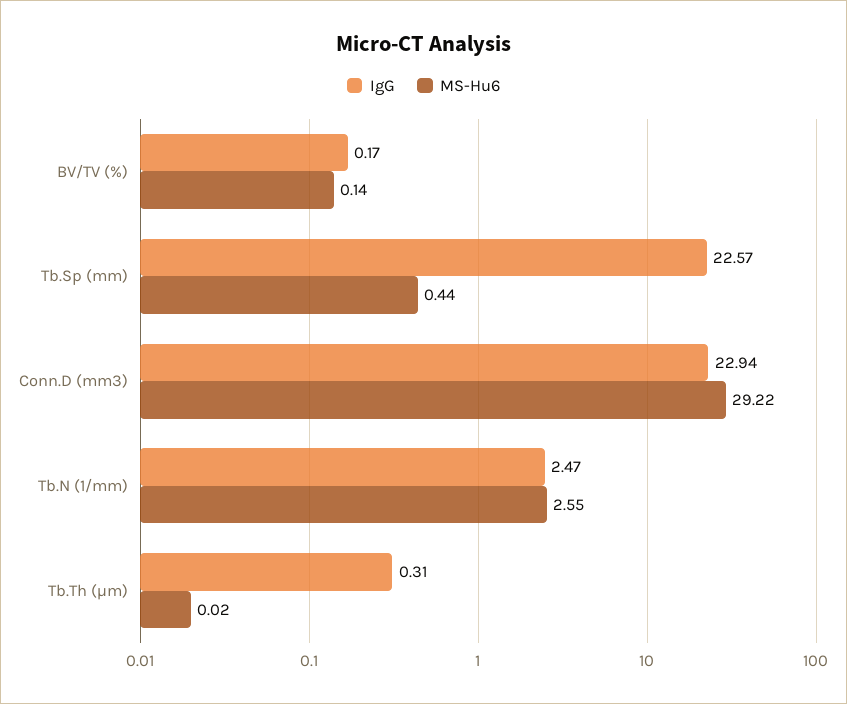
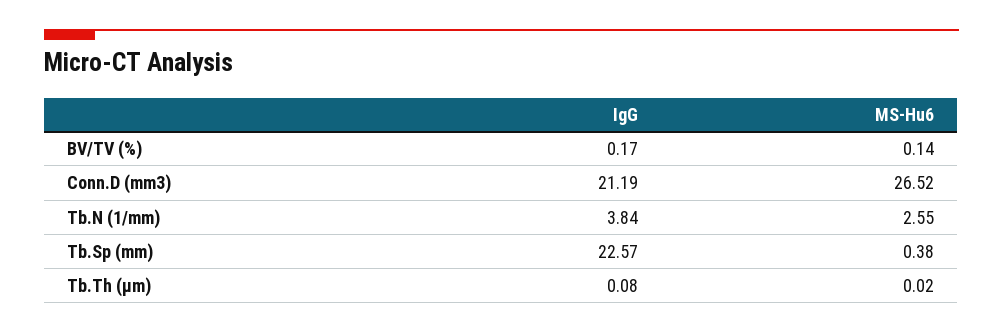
MS-Hu6, Tb.Sp (mm): 0.44 -> 0.38
IgG, Conn.D (mm3): 22.94 -> 21.19
MS-Hu6, Conn.D (mm3): 29.22 -> 26.52
IgG, Tb.N (1/mm): 2.47 -> 3.84
IgG, Tb.Th (µm): 0.31 -> 0.08

